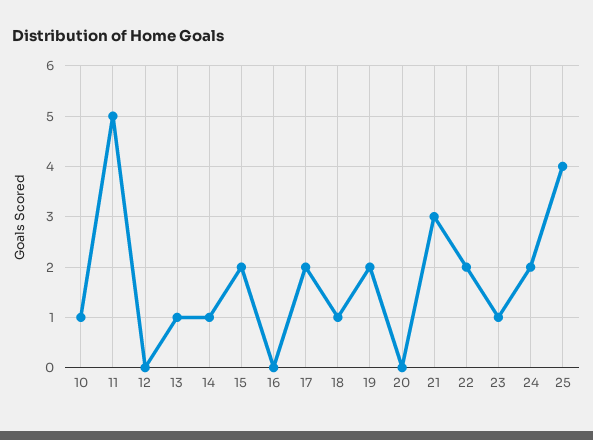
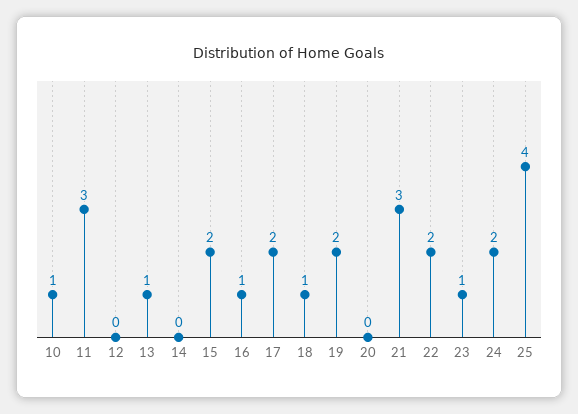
11: 5 -> 3
14: 1 -> 0
16: 0 -> 1

